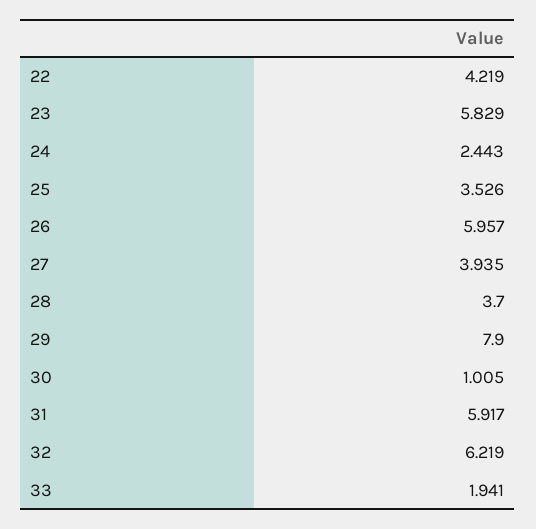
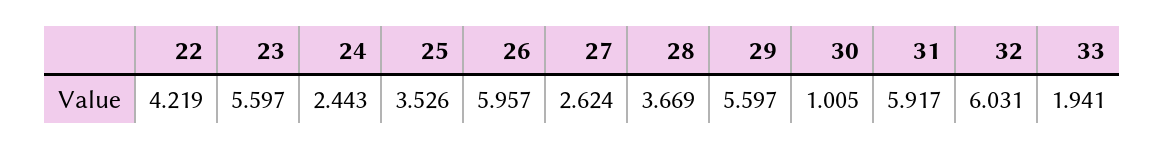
23: 5.829 -> 5.597
27: 3.935 -> 2.624
28: 3.7 -> 3.669
29: 7.9 -> 5.597
32: 6.219 -> 6.031

